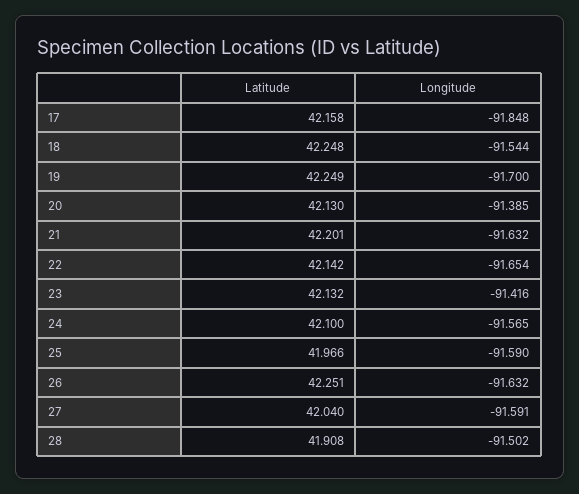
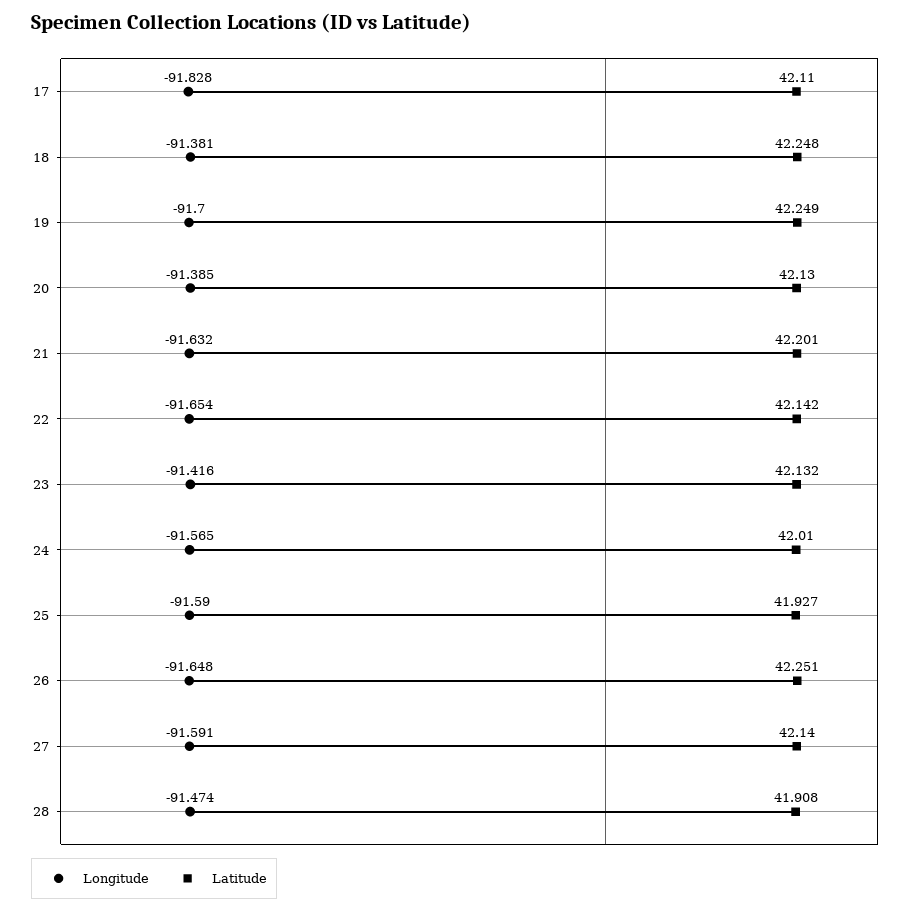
Latitude, 17: 42.158 -> 42.11
Longitude, 17: -91.848 -> -91.828
Longitude, 18: -91.544 -> -91.381
Latitude, 24: 42.1 -> 42.01
Latitude, 25: 41.966 -> 41.927
Longitude, 26: -91.632 -> -91.648
Latitude, 27: 42.04 -> 42.14
Longitude, 28: -91.502 -> -91.474

